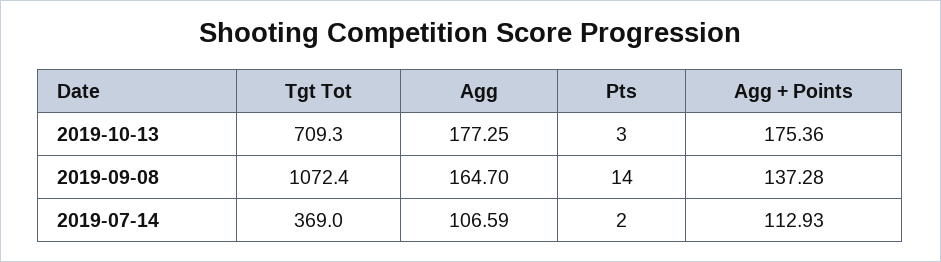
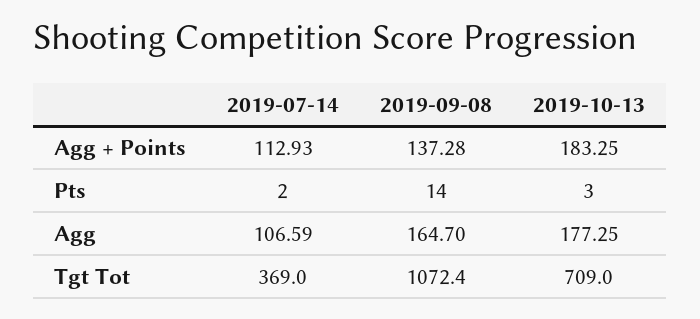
Tgt Tot, 2019-10-13: 709.3 -> 709
Agg + Points, 2019-10-13: 175.36 -> 183.25

